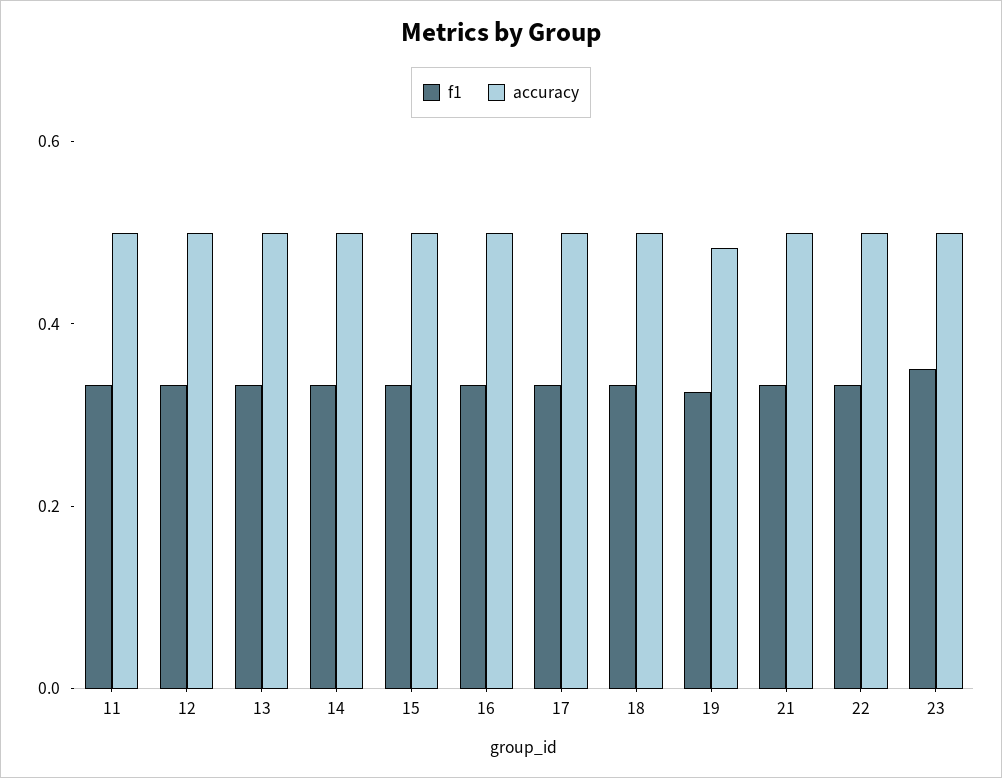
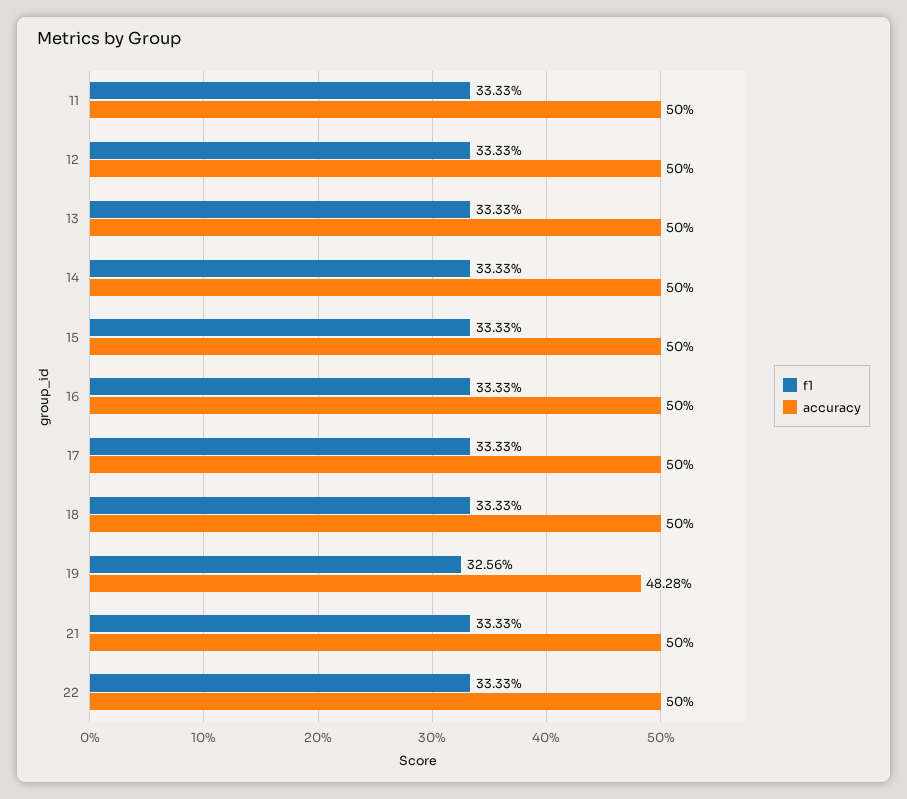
f1, 23: 0.35 -> none
accuracy, 23: 0.5 -> none

